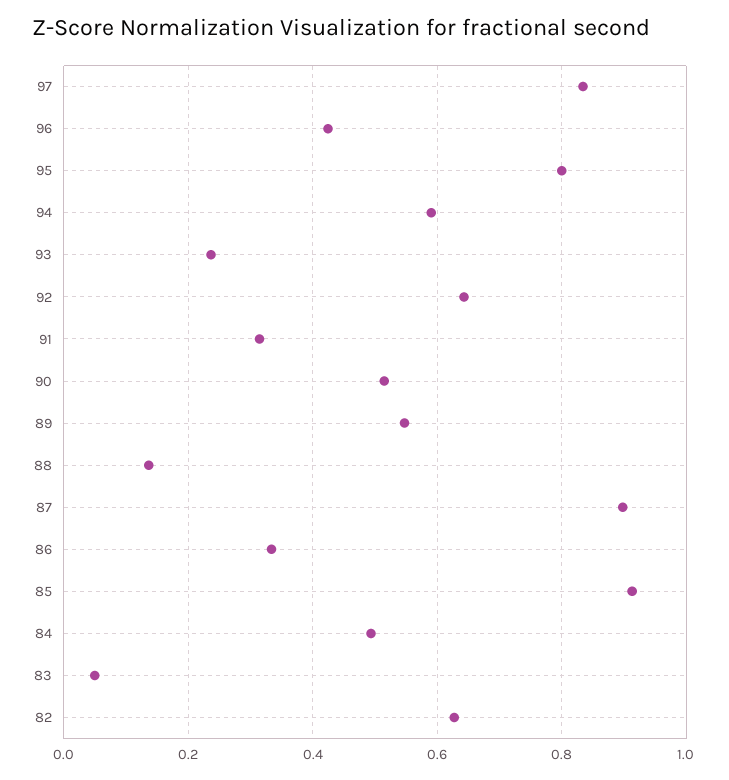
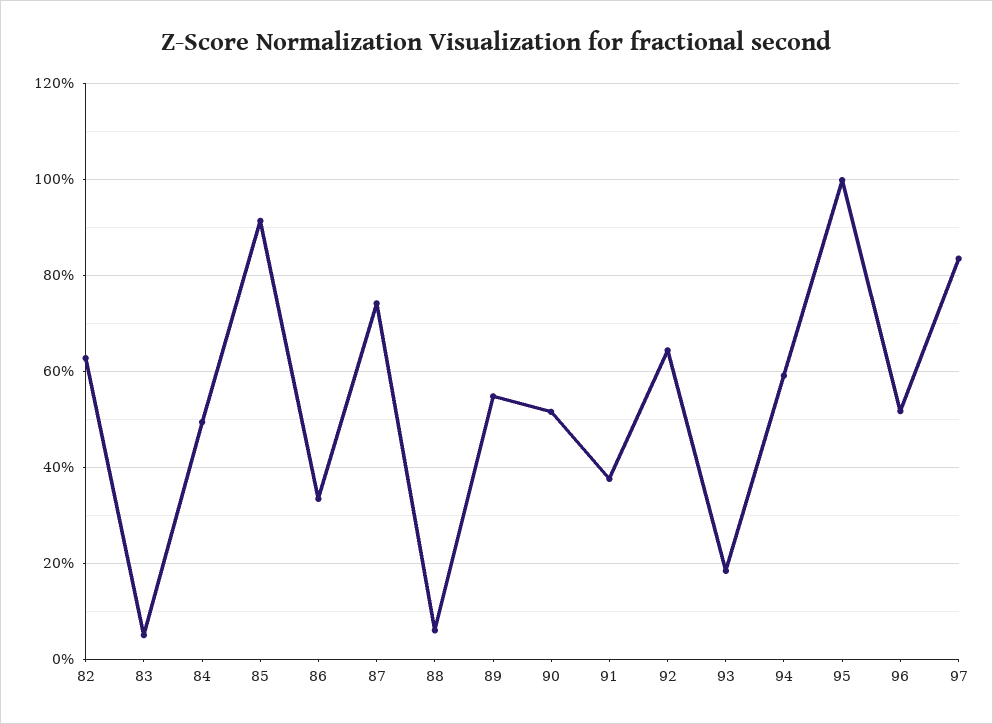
96: 0.42 -> 0.52
95: 0.8 -> 1
93: 0.24 -> 0.18
91: 0.32 -> 0.38
88: 0.14 -> 0.06
87: 0.9 -> 0.74

